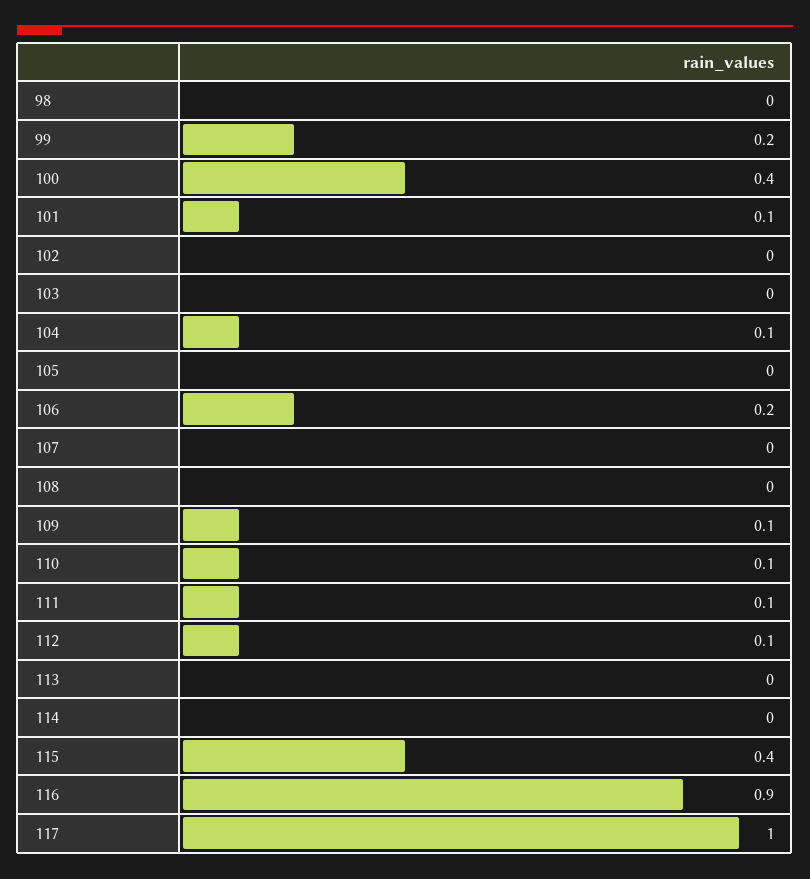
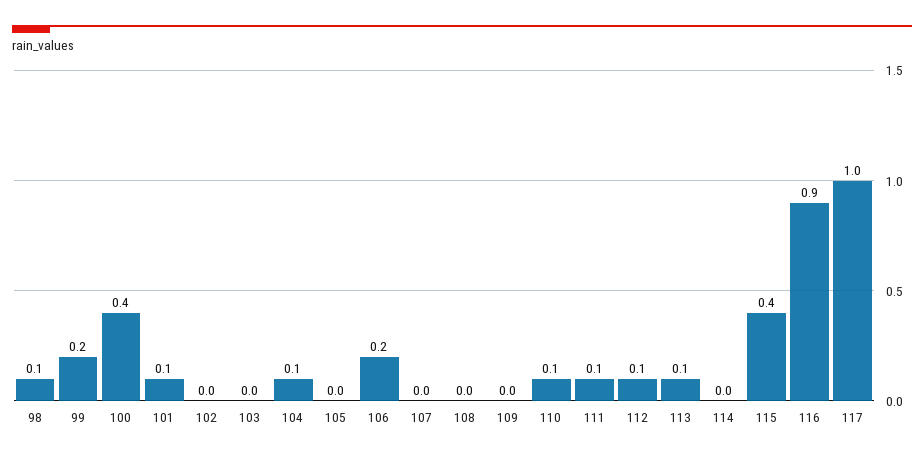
98: 0 -> 0.1
109: 0.1 -> 0
113: 0 -> 0.1

